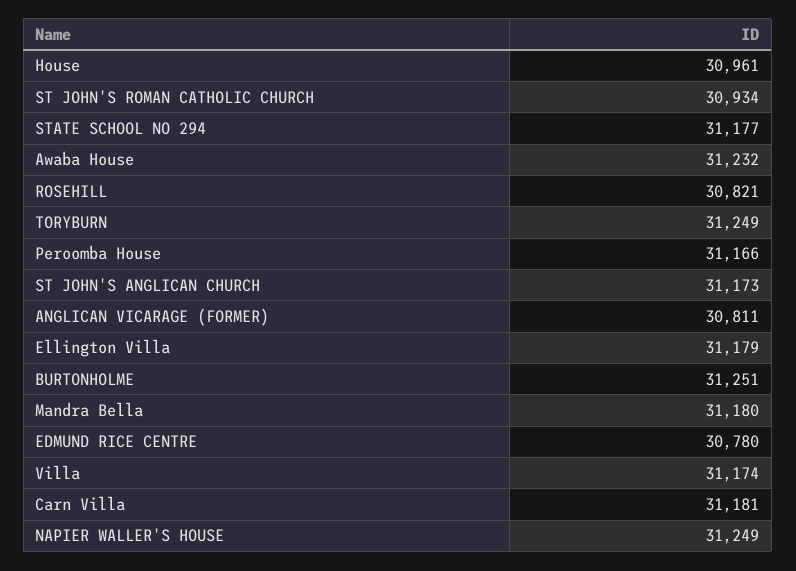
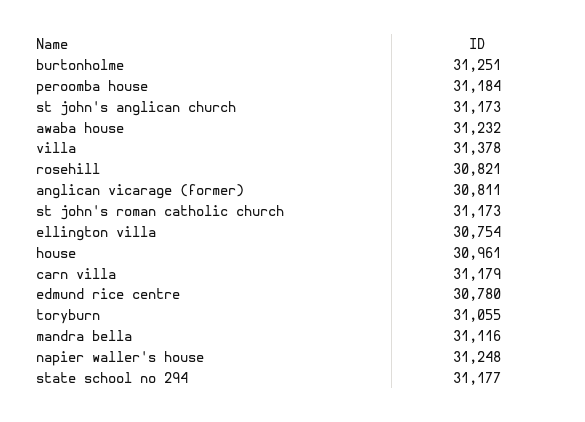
ST JOHN'S ROMAN CATHOLIC CHURCH: 30934 -> 31173
TORYBURN: 31249 -> 31055
Peroomba House: 31166 -> 31184
Ellington Villa: 31179 -> 30754
Mandra Bella: 31180 -> 31116
Villa: 31174 -> 31378
Carn Villa: 31181 -> 31179
NAPIER WALLER'S HOUSE: 31249 -> 31248

